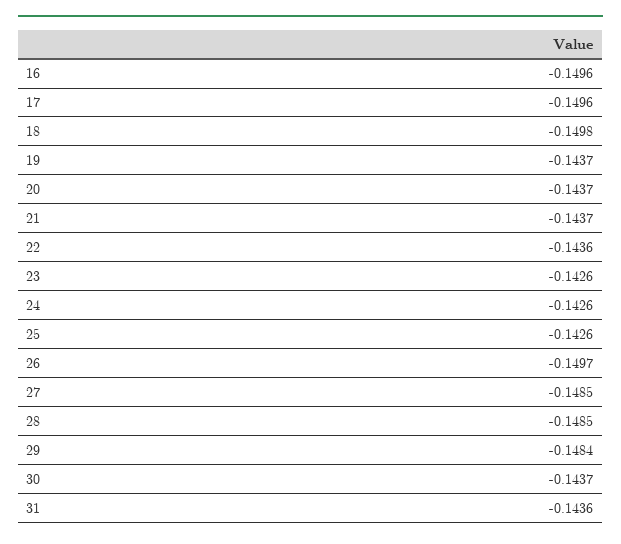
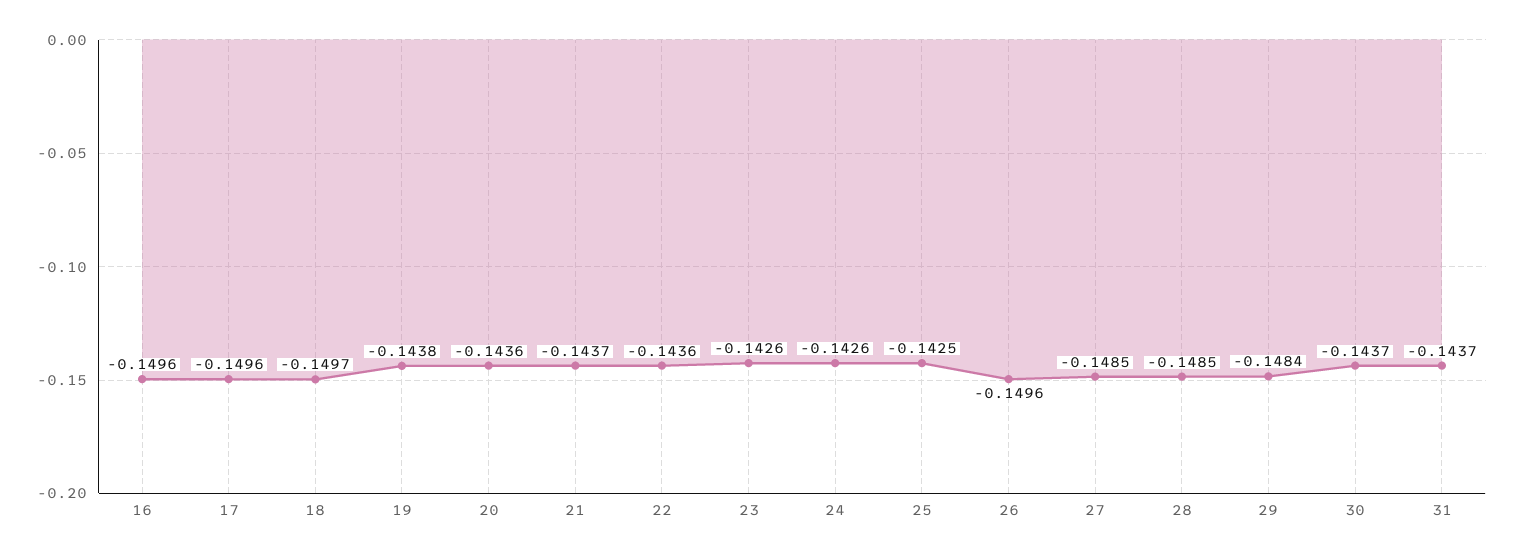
18: -0.1498 -> -0.1497
19: -0.1437 -> -0.1438
20: -0.1437 -> -0.1436
25: -0.1426 -> -0.1425
26: -0.1497 -> -0.1496
31: -0.1436 -> -0.1437

